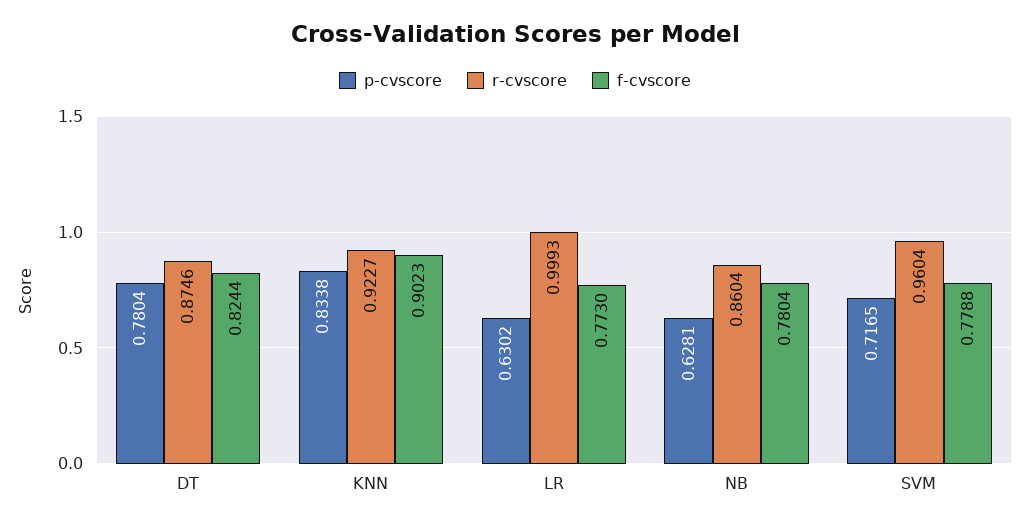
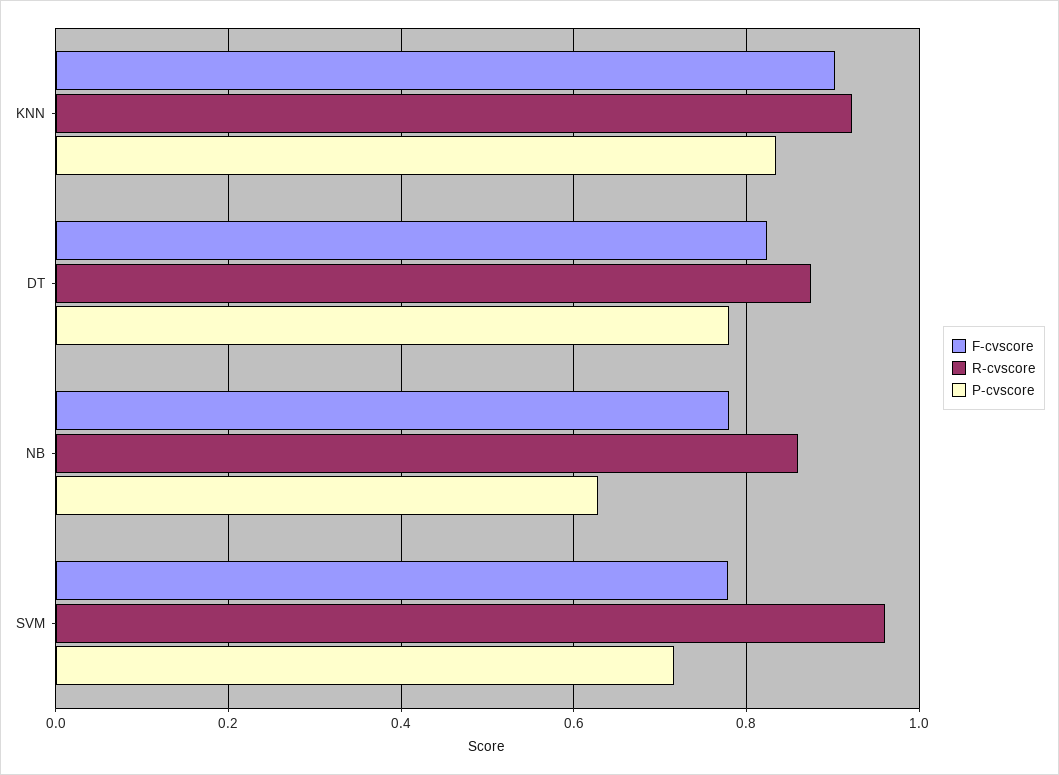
p-cvscore, LR: 0.6302 -> none
r-cvscore, LR: 0.9993 -> none
f-cvscore, LR: 0.773 -> none

